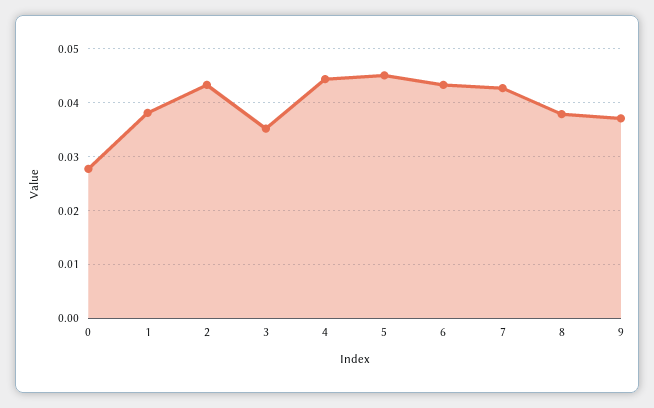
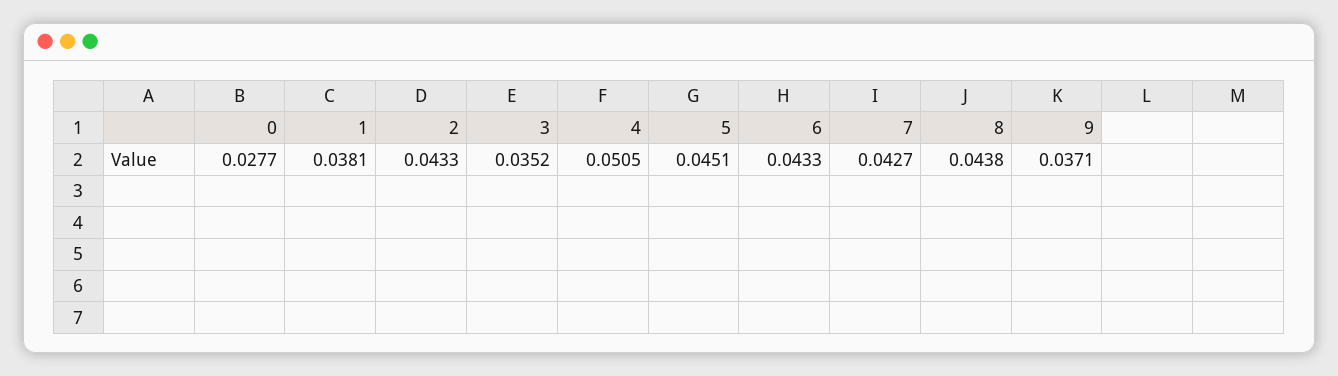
4: 0.044 -> 0.0505
8: 0.038 -> 0.0438

